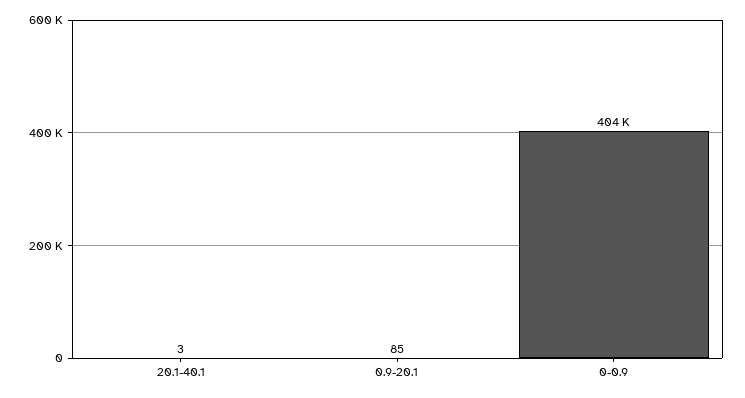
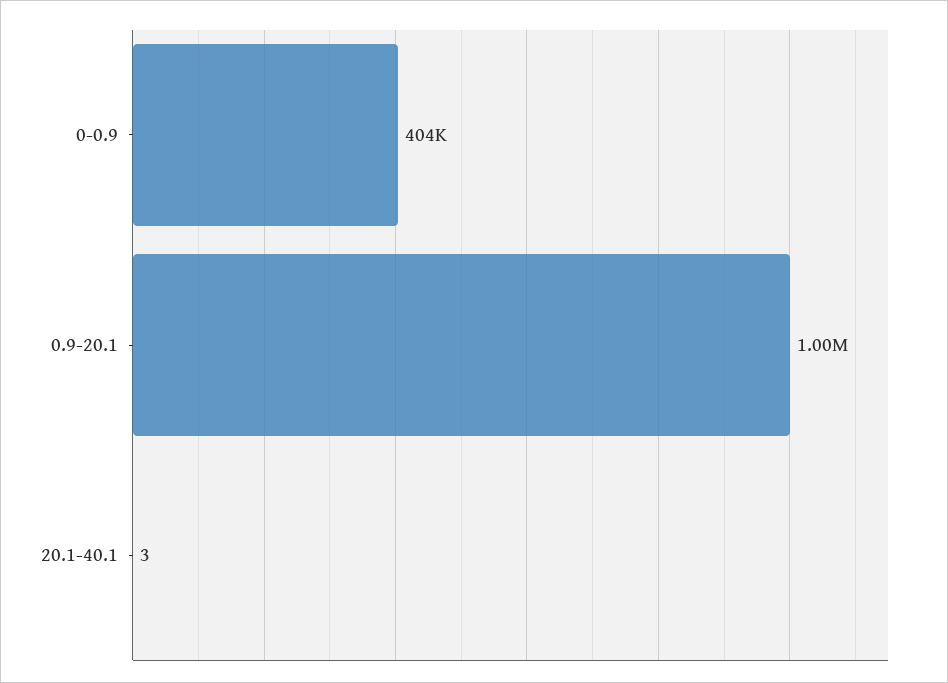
0.9-20.1: 85 -> 1000000

